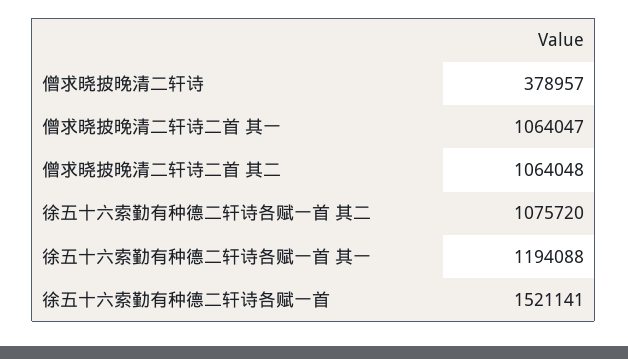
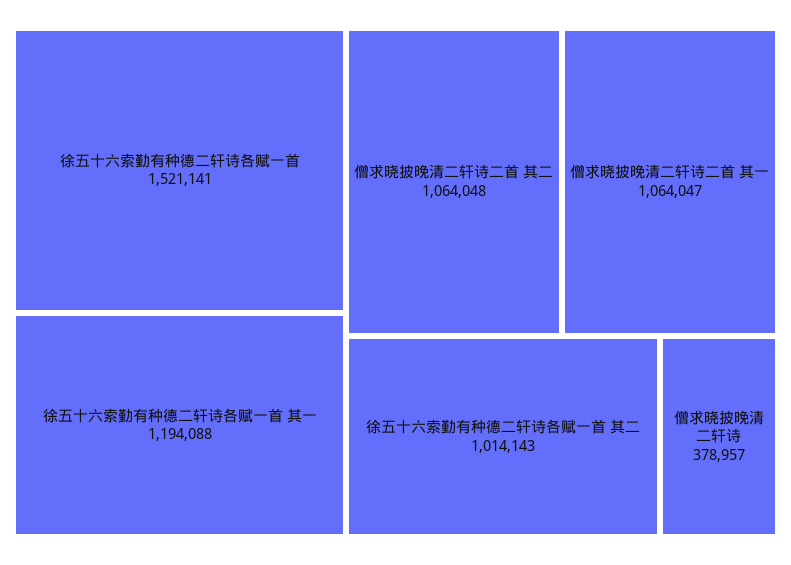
徐五十六索勤有种德二轩诗各赋一首 其二: 1075720 -> 1014143

